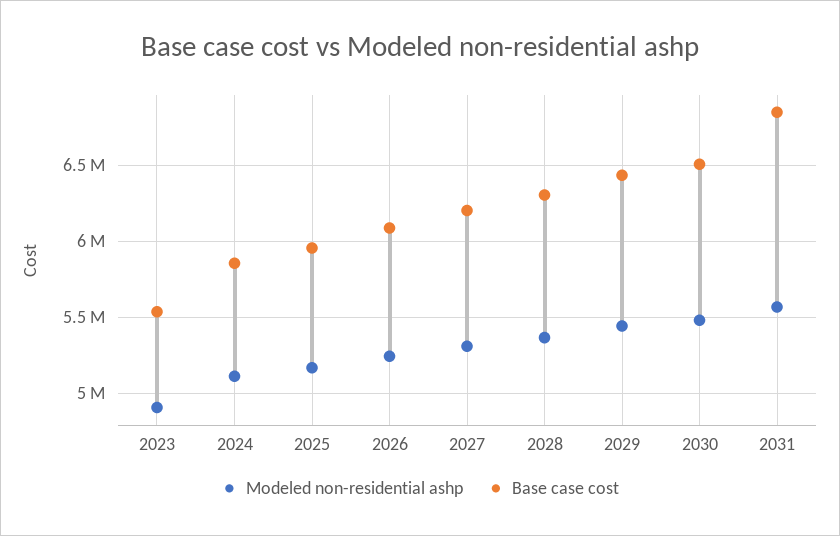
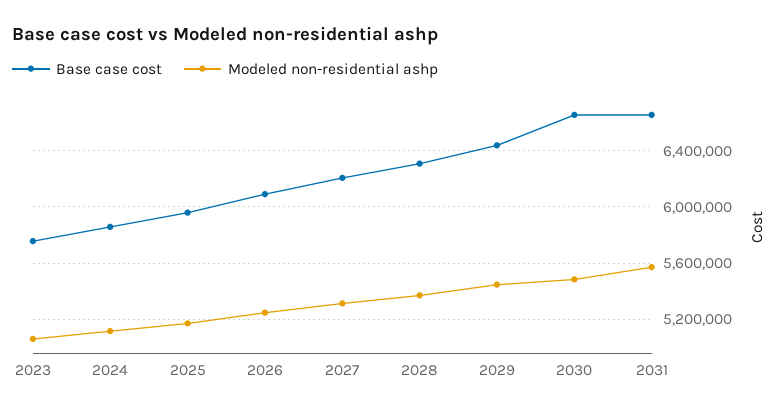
Modeled non-residential ashp, 2023: 4900000 -> 5050000
Base case cost, 2023: 5550000 -> 5750000
Base case cost, 2030: 6500000 -> 6650000
Base case cost, 2031: 6850000 -> 6650000

